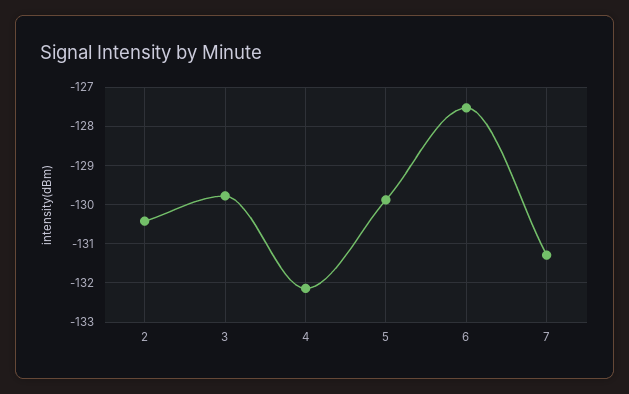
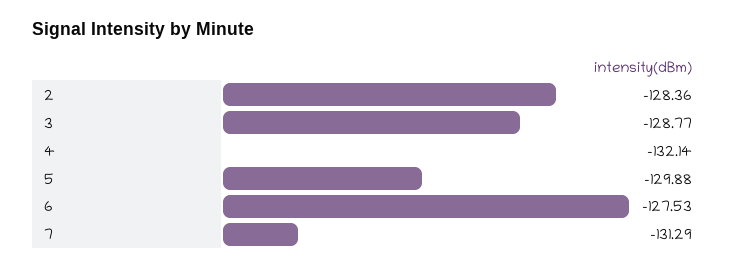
2: -130.4 -> -128.36
3: -129.8 -> -128.77

